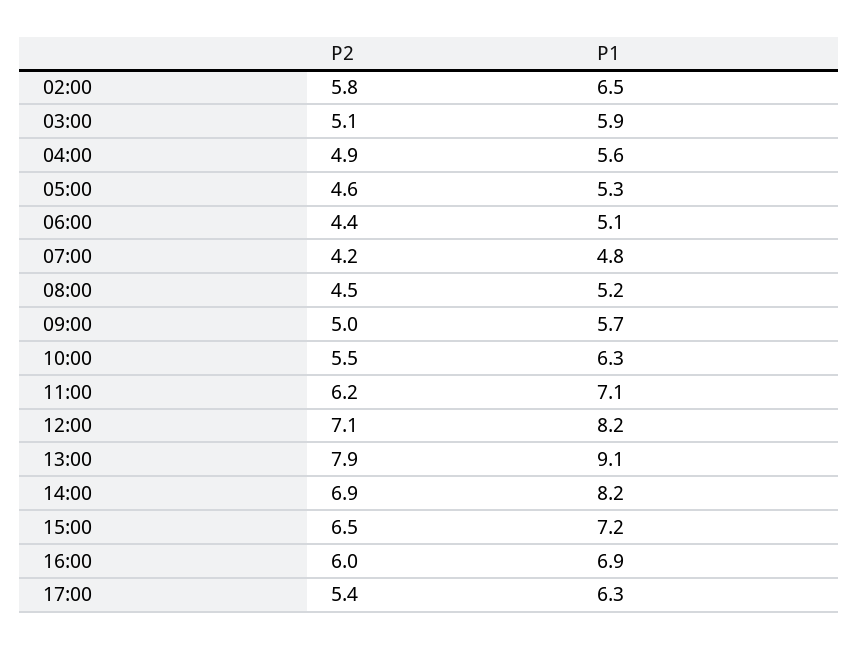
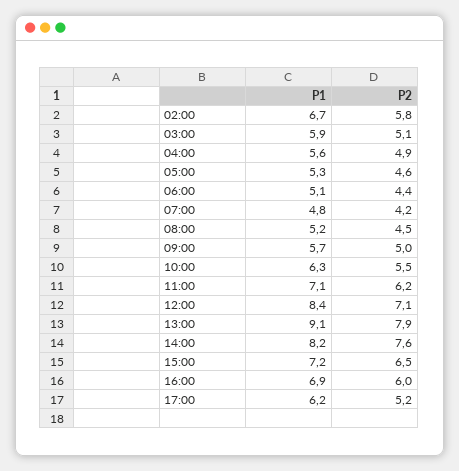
P1, 02:00: 6.5 -> 6.7
P1, 12:00: 8.2 -> 8.4
P2, 14:00: 6.9 -> 7.6
P2, 17:00: 5.4 -> 5.2
P1, 17:00: 6.3 -> 6.2

